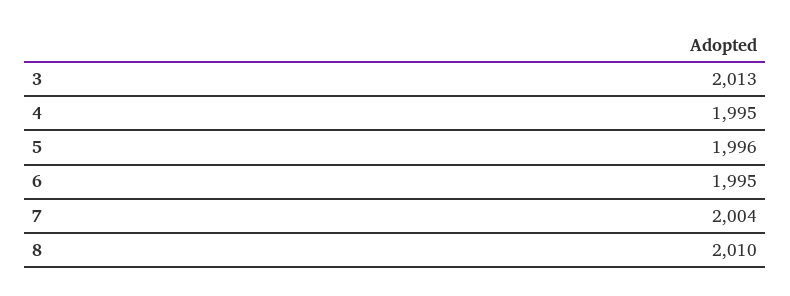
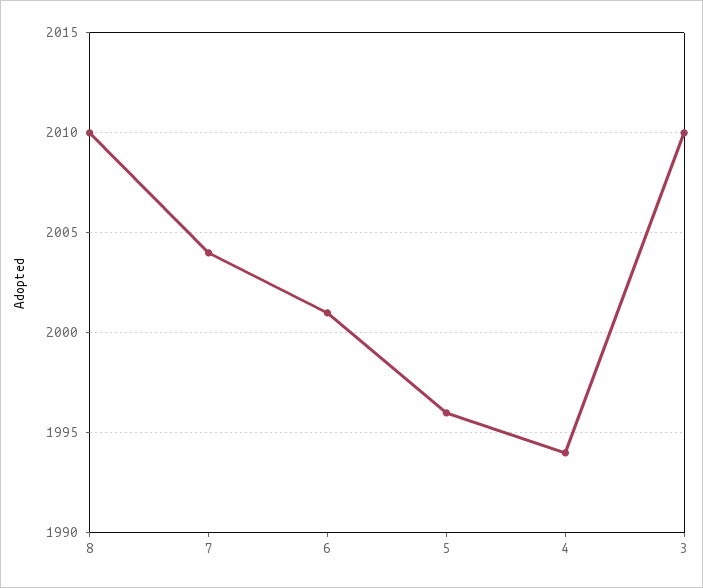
3: 2013 -> 2010
4: 1995 -> 1994
6: 1995 -> 2001

